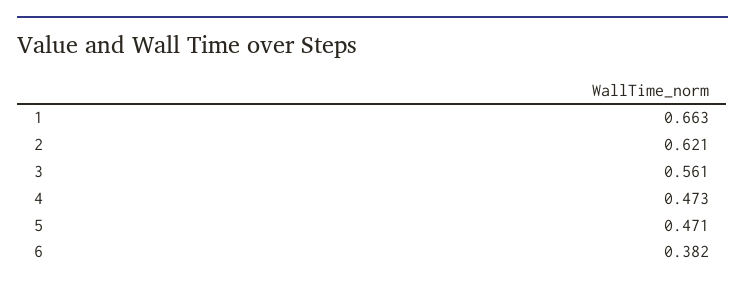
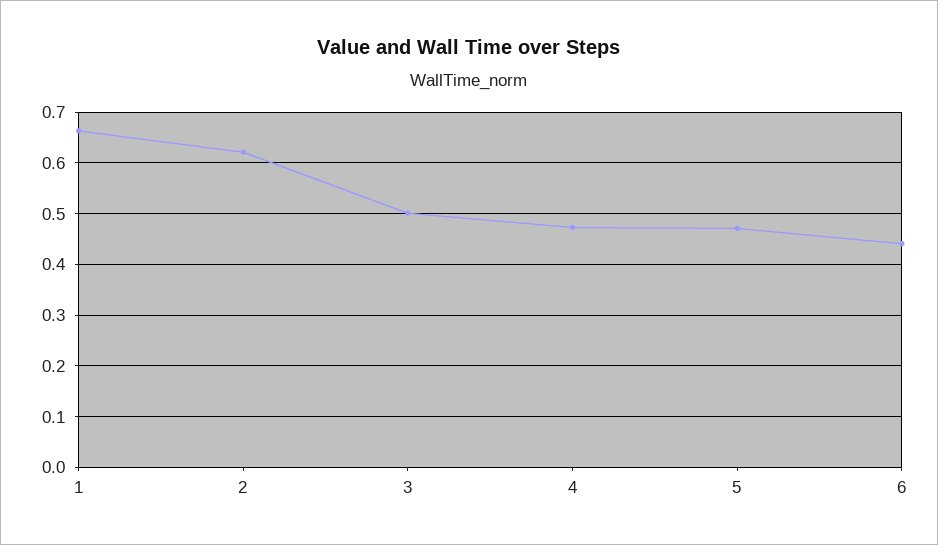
3: 0.561 -> 0.5
6: 0.382 -> 0.44

